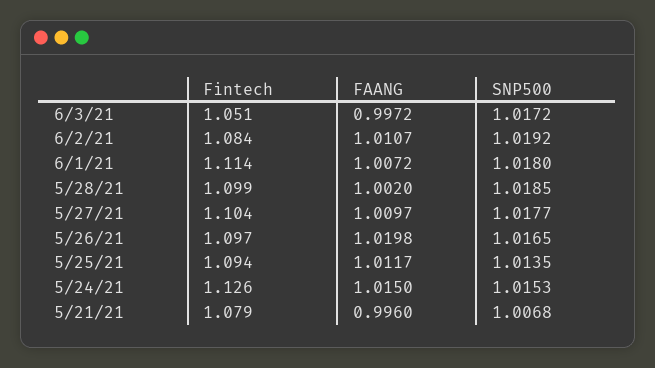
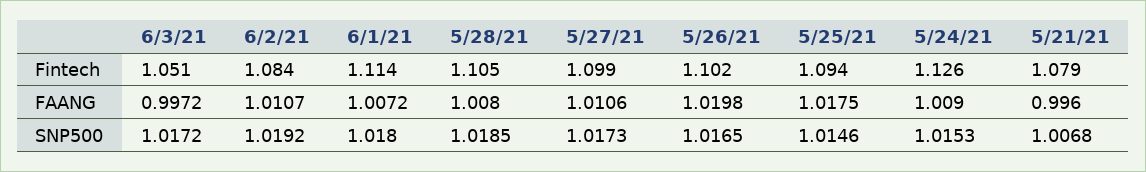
Fintech, 5/28/21: 1.099 -> 1.105
FAANG, 5/28/21: 1.002 -> 1.008
Fintech, 5/27/21: 1.104 -> 1.099
FAANG, 5/27/21: 1.0097 -> 1.0106
SNP500, 5/27/21: 1.0177 -> 1.0173
Fintech, 5/26/21: 1.097 -> 1.102
FAANG, 5/25/21: 1.0117 -> 1.0175
SNP500, 5/25/21: 1.0135 -> 1.0146
FAANG, 5/24/21: 1.015 -> 1.009

